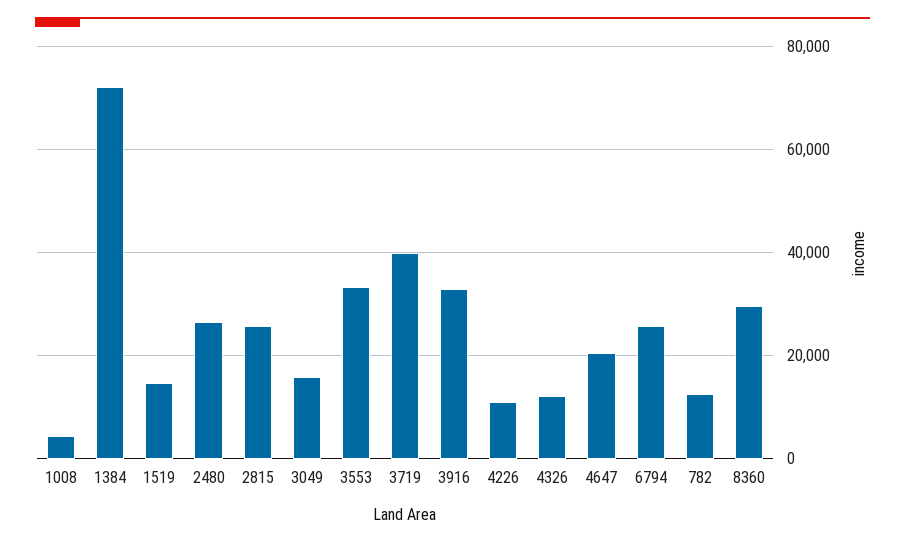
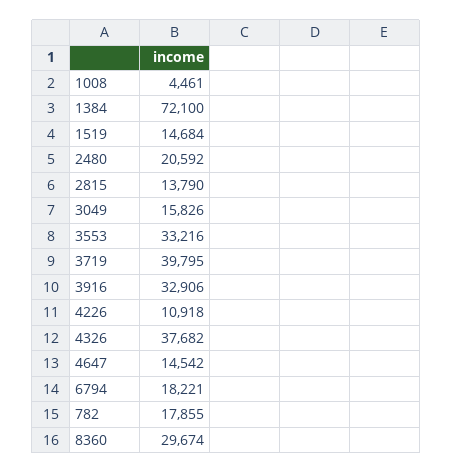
2480: 26000 -> 20592
2815: 26000 -> 13790
4326: 12000 -> 37682
4647: 20000 -> 14542
6794: 26000 -> 18221
782: 12000 -> 17855

